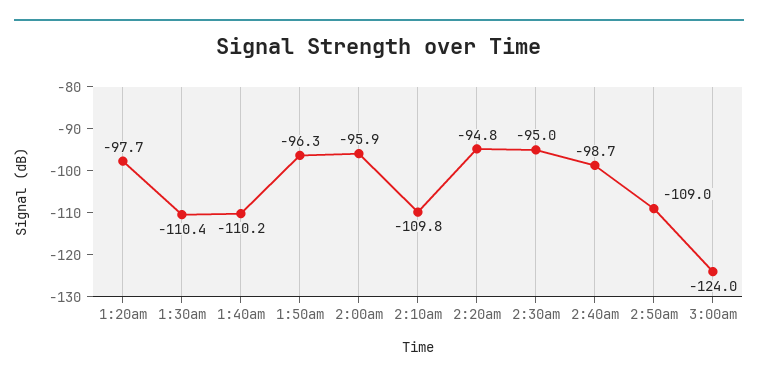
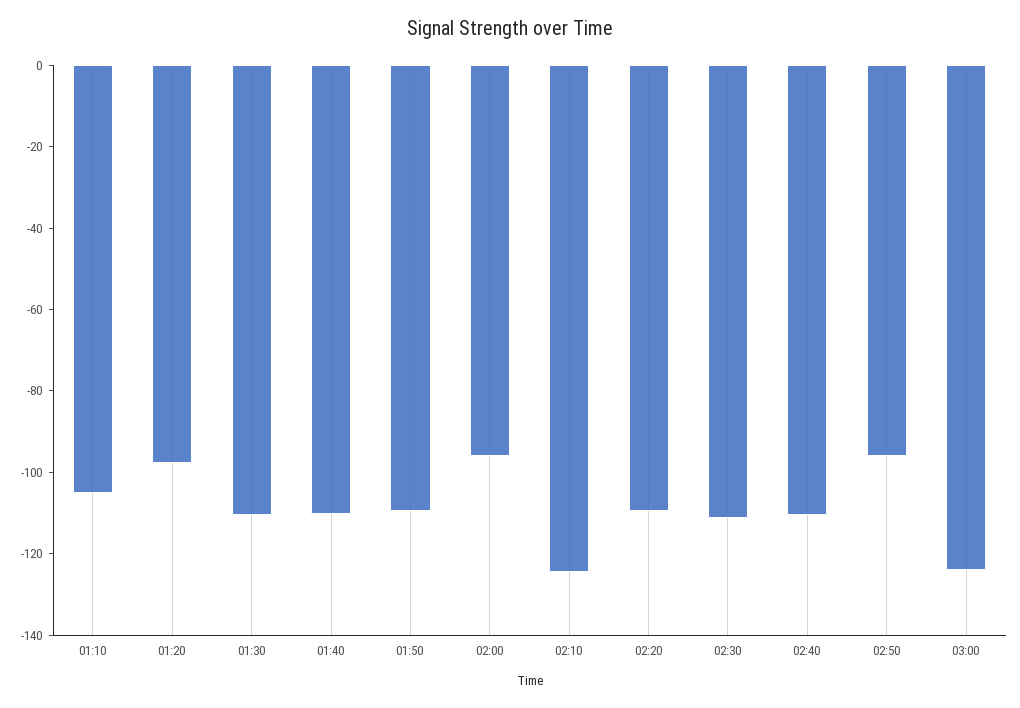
1:50am: -96.3 -> -110
2:10am: -109.8 -> -125
2:20am: -94.8 -> -110
2:30am: -95 -> -110
2:40am: -98.7 -> -110
2:50am: -109 -> -95
01:10: none -> -105

